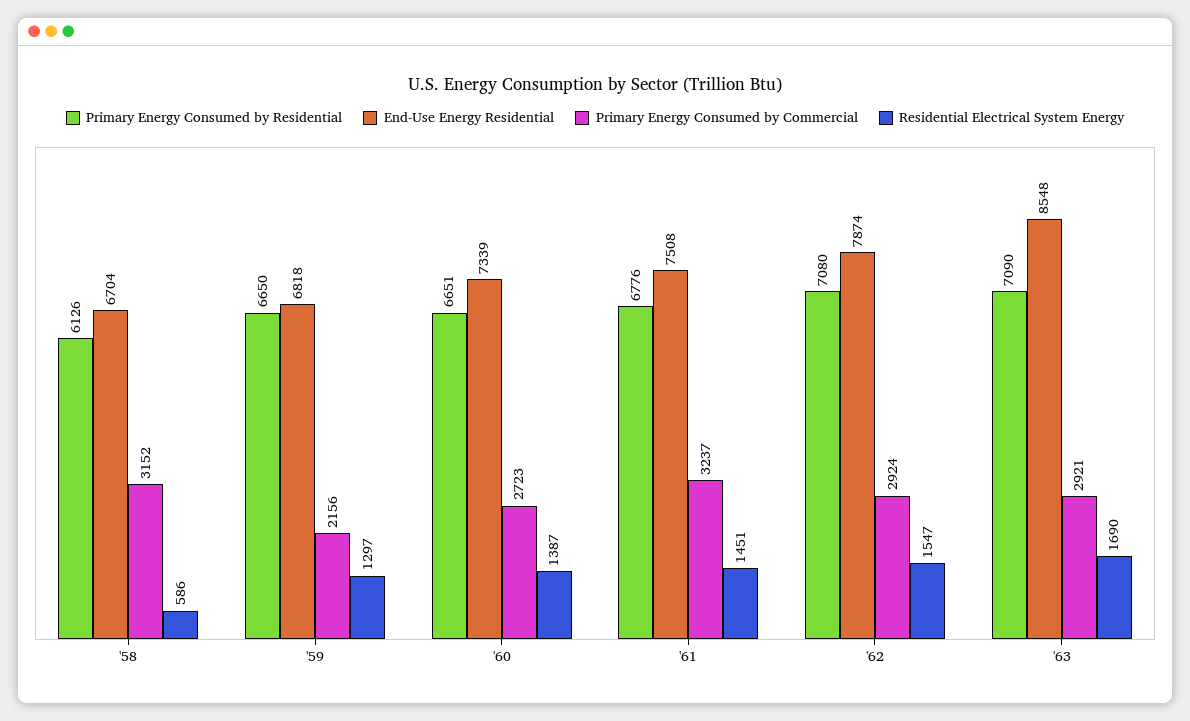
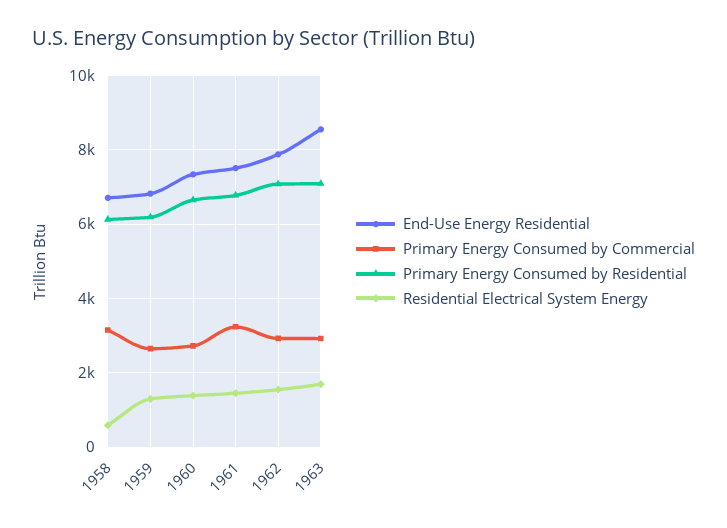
Primary Energy Consumed by Residential, '59: 6650 -> 6200
Primary Energy Consumed by Commercial, '59: 2156 -> 2600

